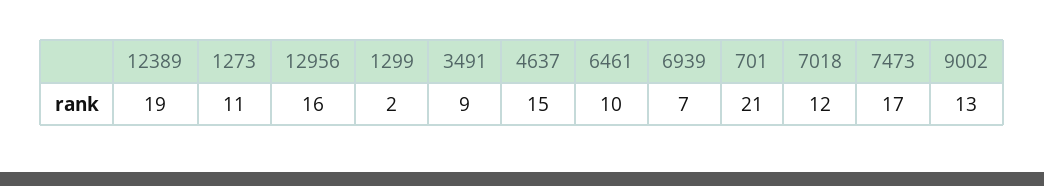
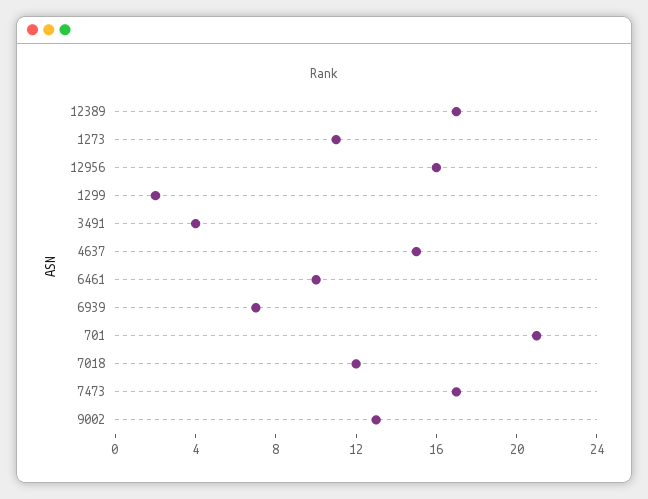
12389: 19 -> 17
3491: 9 -> 4

